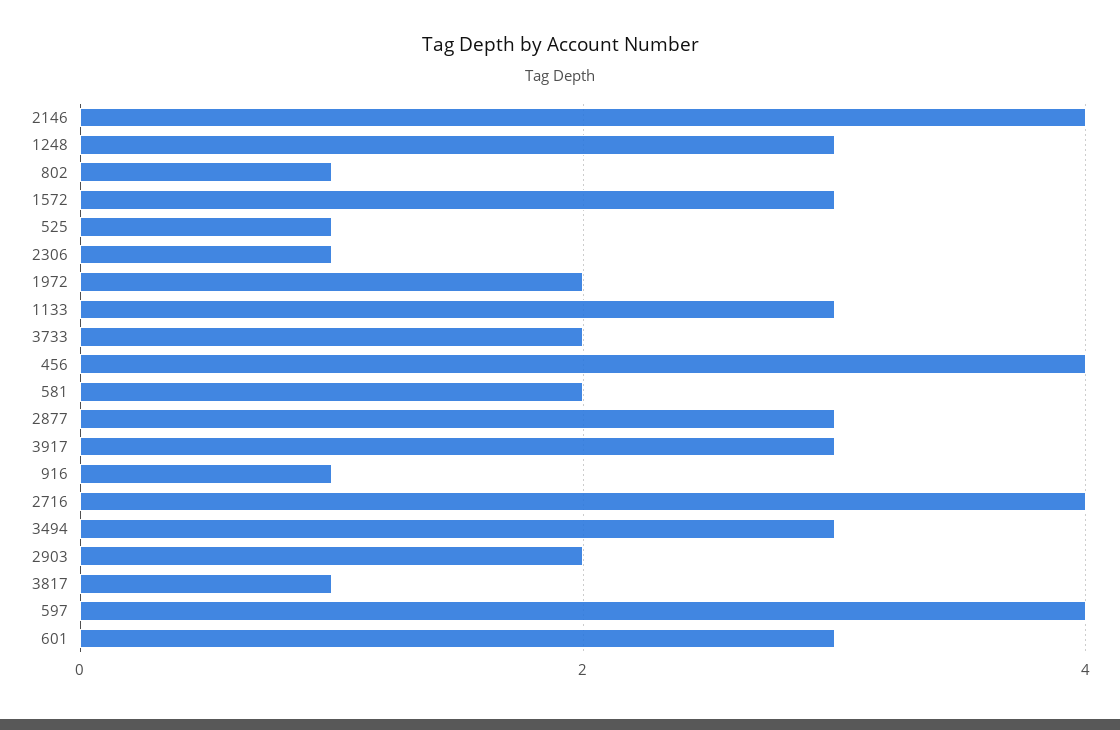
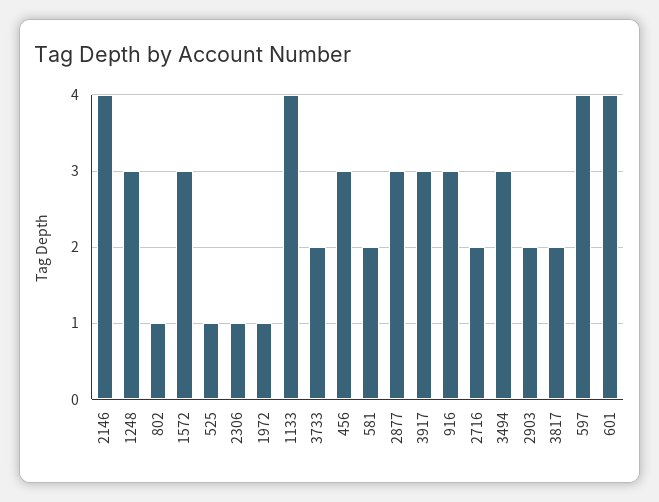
1972: 2 -> 1
1133: 3 -> 4
456: 4 -> 3
916: 1 -> 3
2716: 4 -> 2
3817: 1 -> 2
601: 3 -> 4

